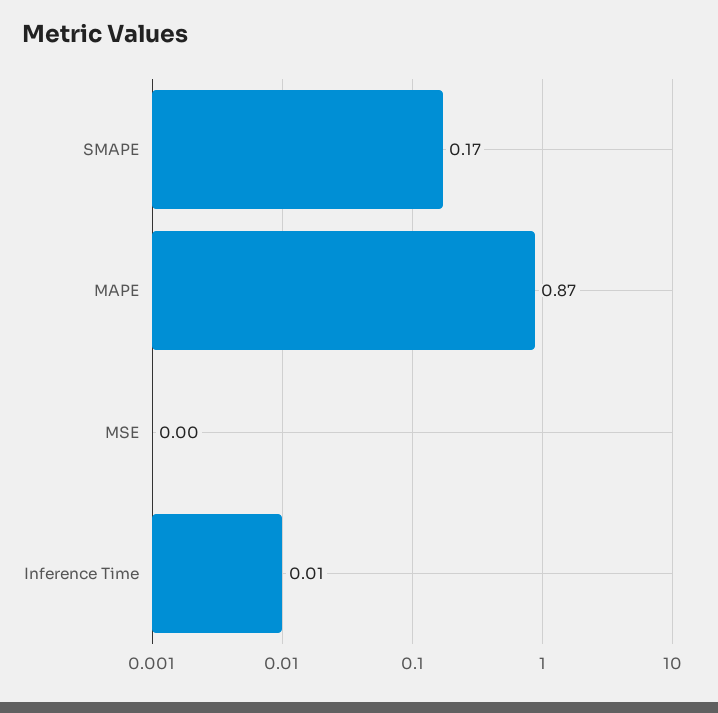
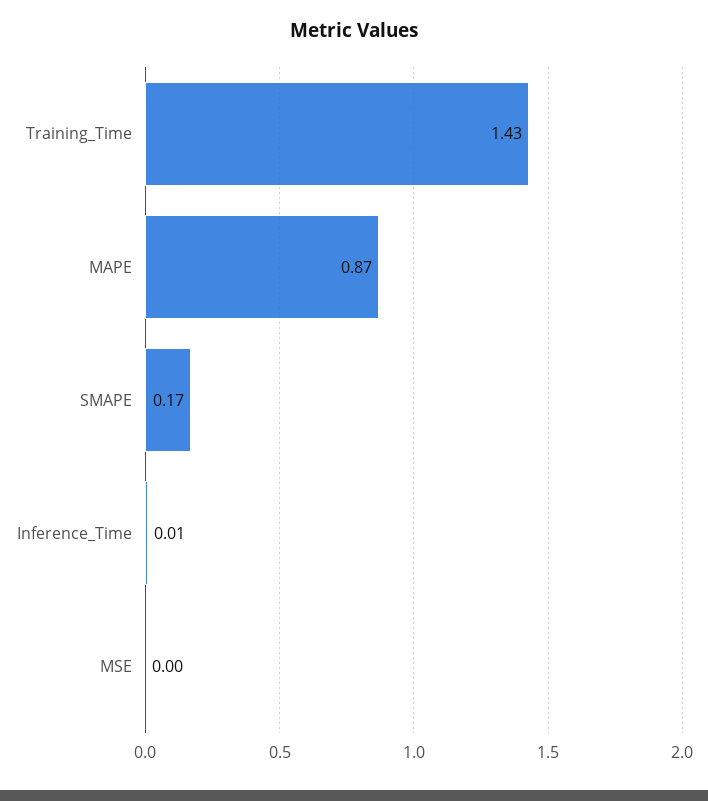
Training_Time: none -> 1.43

